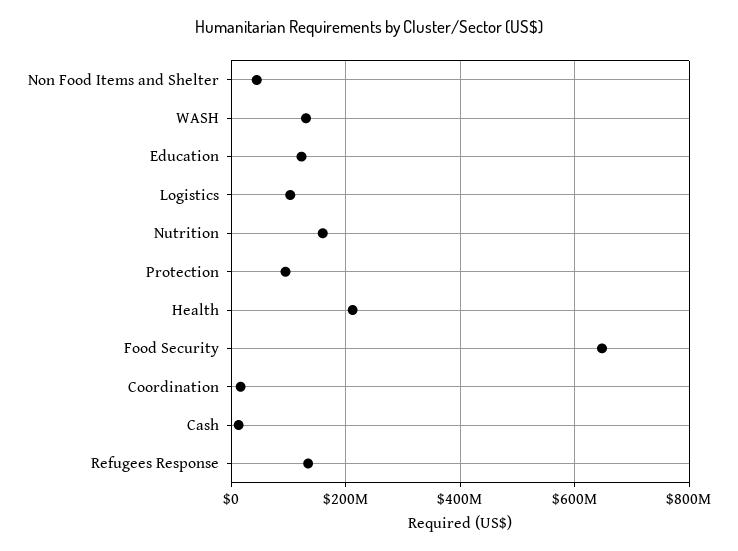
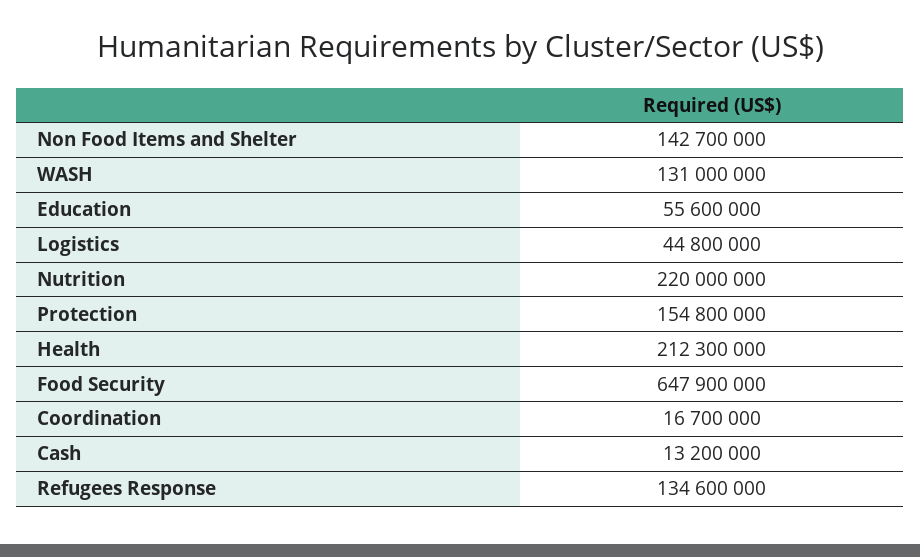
Non Food Items and Shelter: 40000000 -> 142700000
Education: 120000000 -> 55600000
Logistics: 100000000 -> 44800000
Nutrition: 160000000 -> 220000000
Protection: 100000000 -> 154800000

